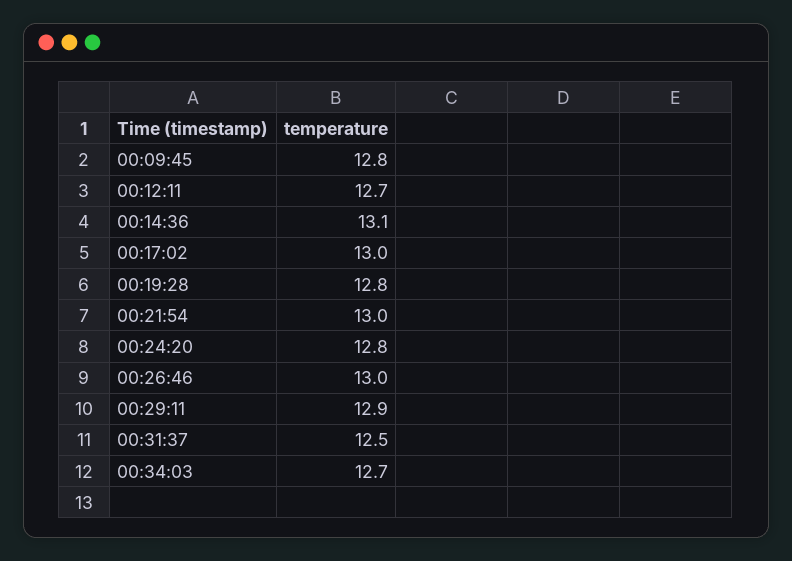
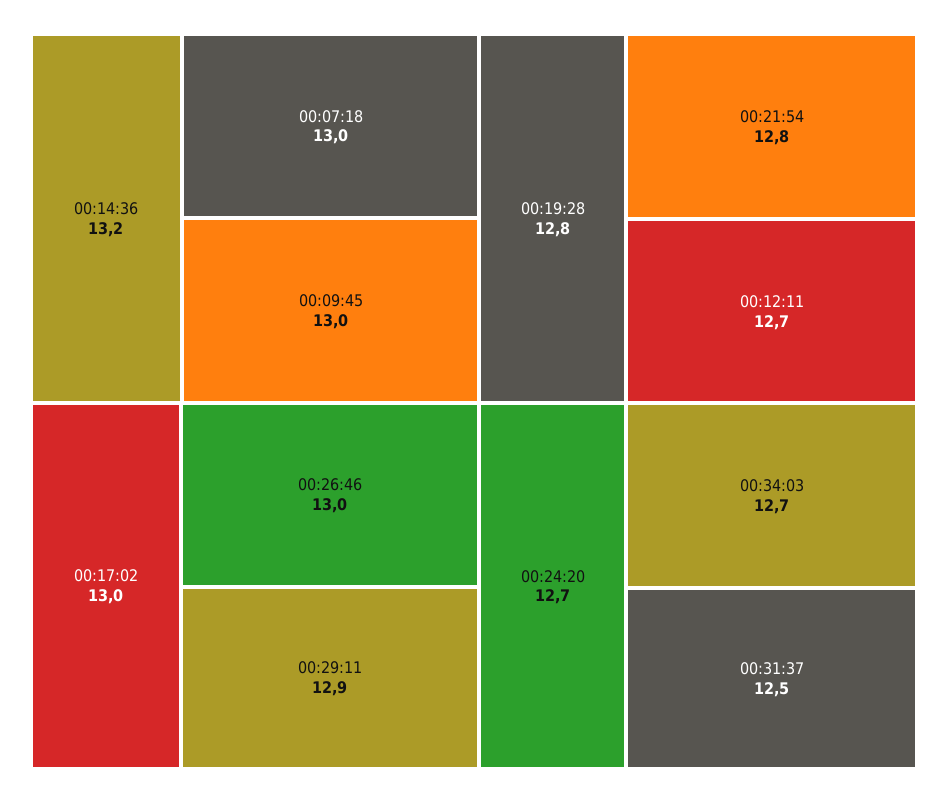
00:09:45: 12.8 -> 13
00:14:36: 13.1 -> 13.2
00:21:54: 13 -> 12.8
00:24:20: 12.8 -> 12.7
00:07:18: none -> 13

